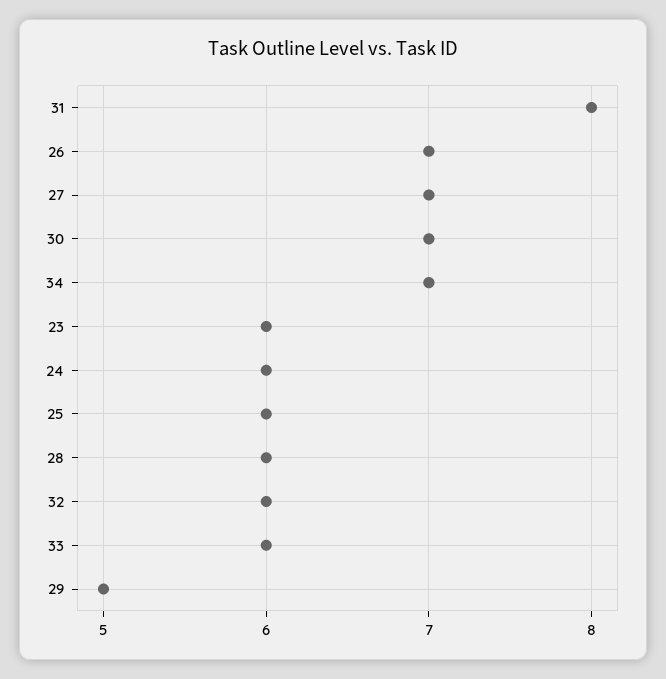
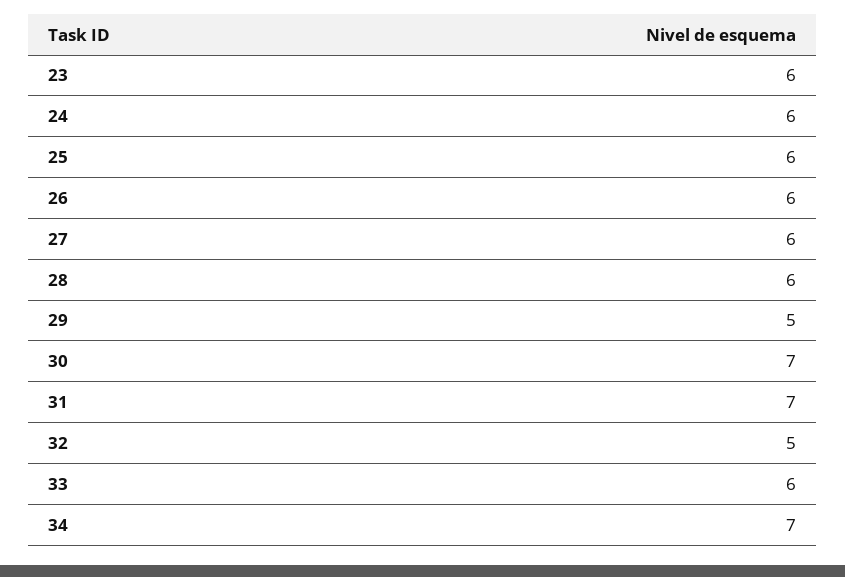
31: 8 -> 7
26: 7 -> 6
27: 7 -> 6
32: 6 -> 5

